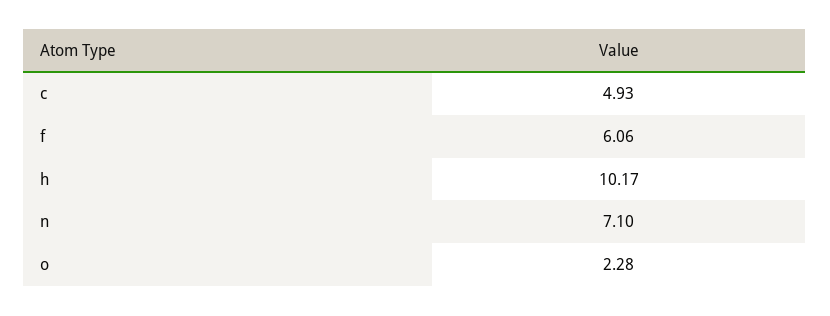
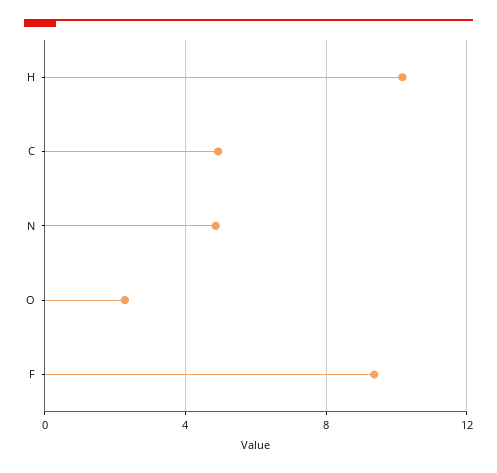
f: 6.06 -> 9.5
n: 7.1 -> 5

